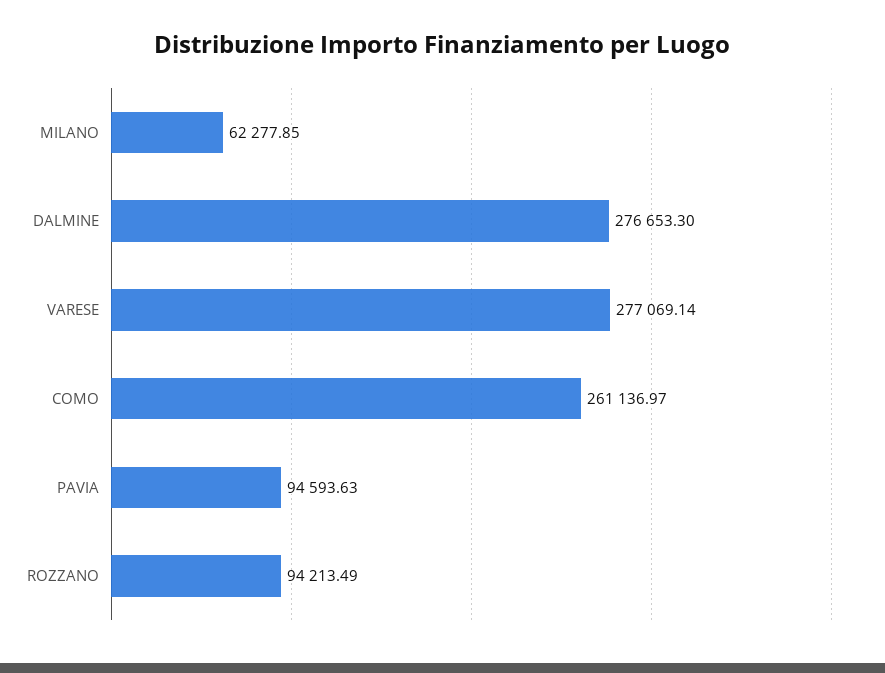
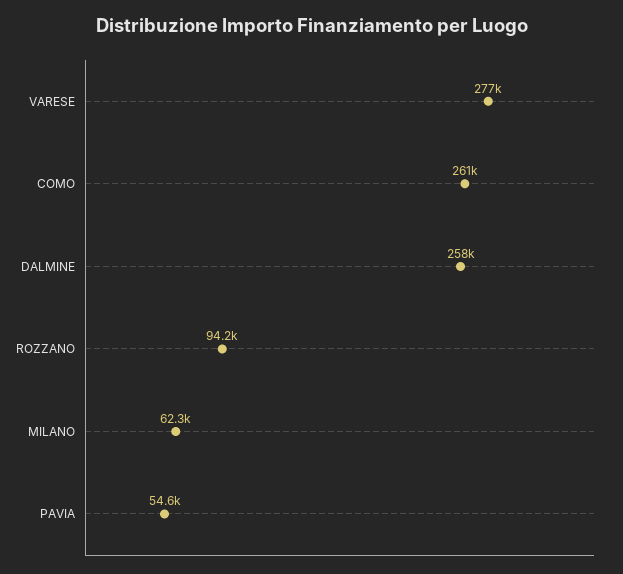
DALMINE: 276653.3 -> 258000
PAVIA: 94593.63 -> 54600

